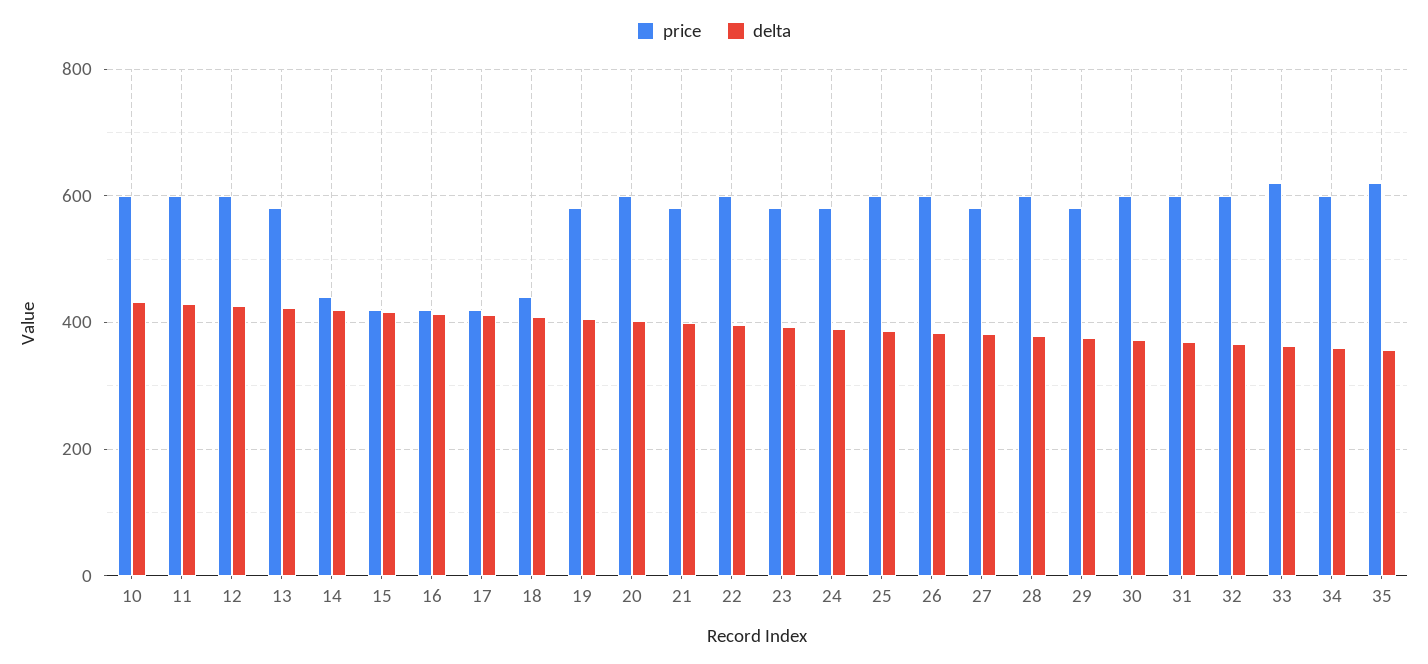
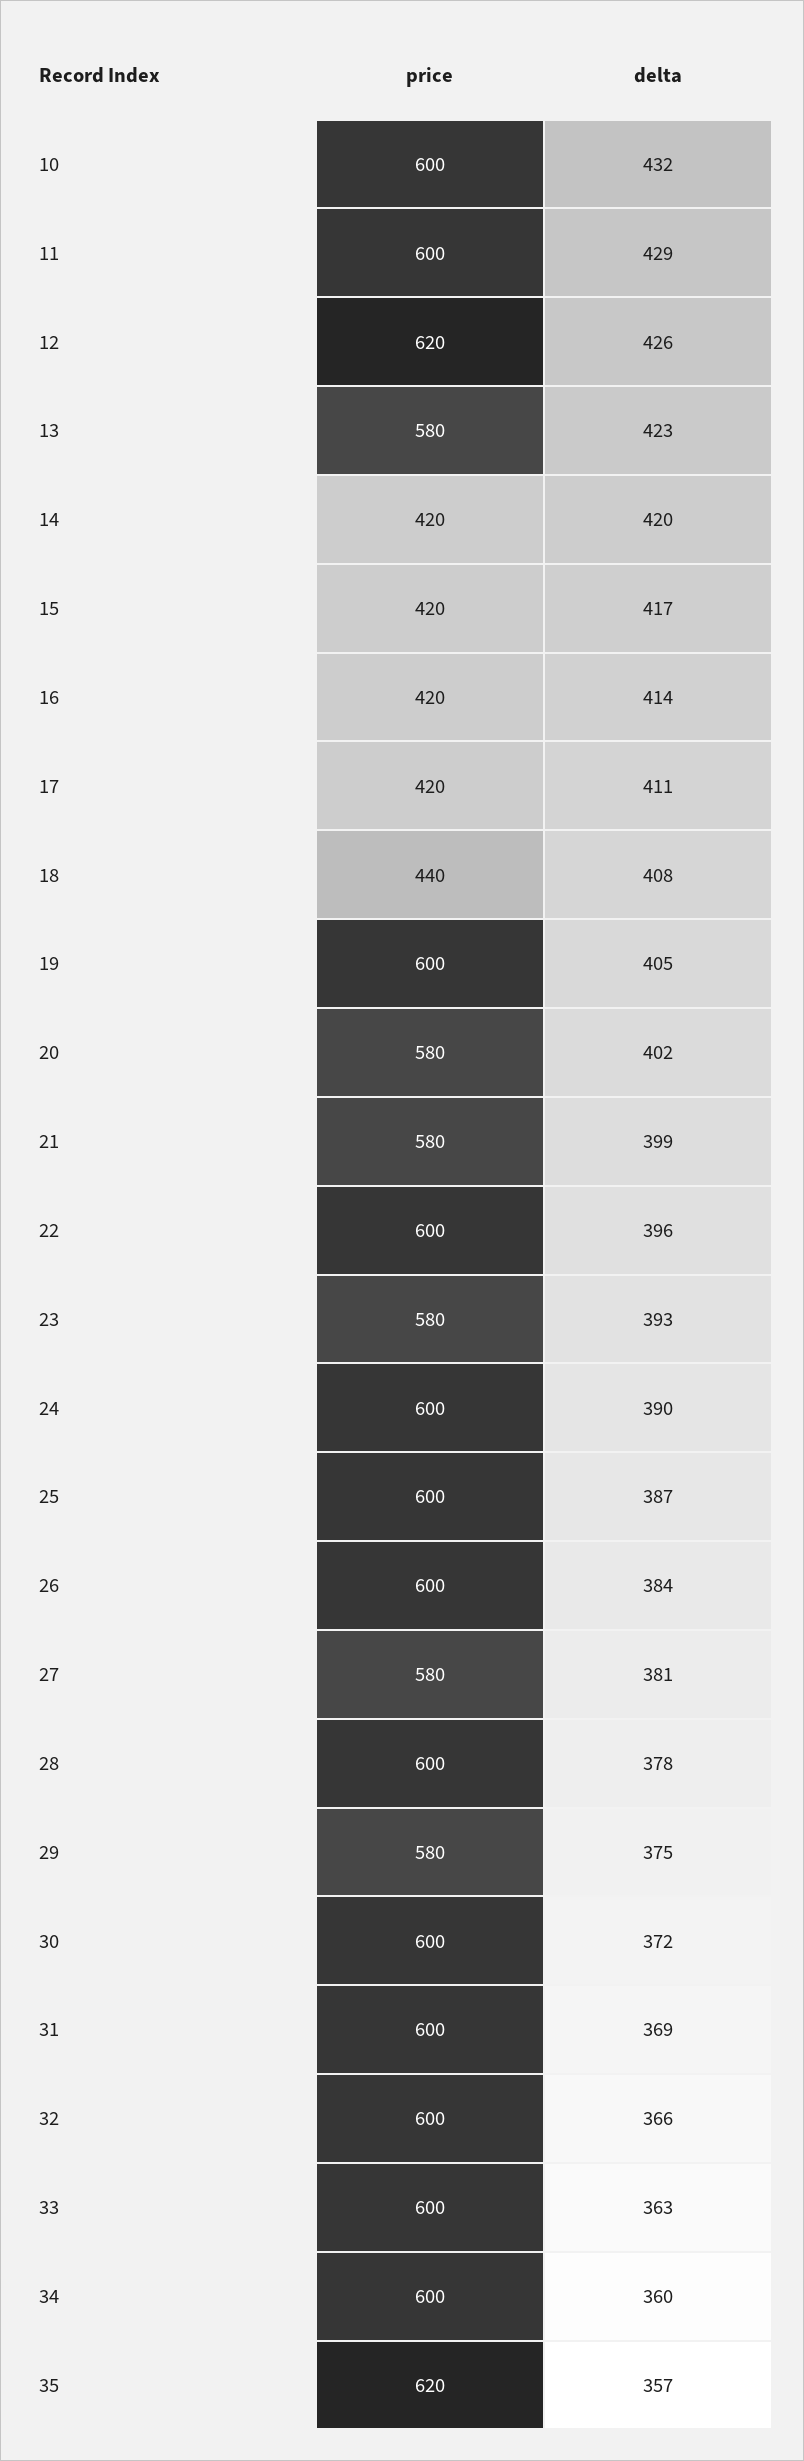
price, 12: 600 -> 620
price, 14: 440 -> 420
price, 19: 580 -> 600
price, 20: 600 -> 580
price, 24: 580 -> 600
price, 33: 620 -> 600

